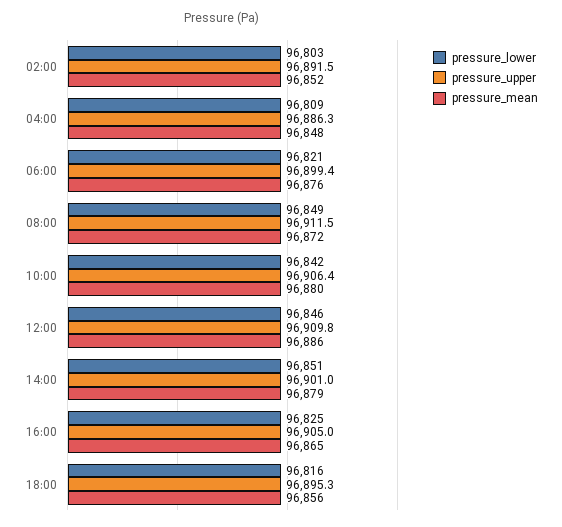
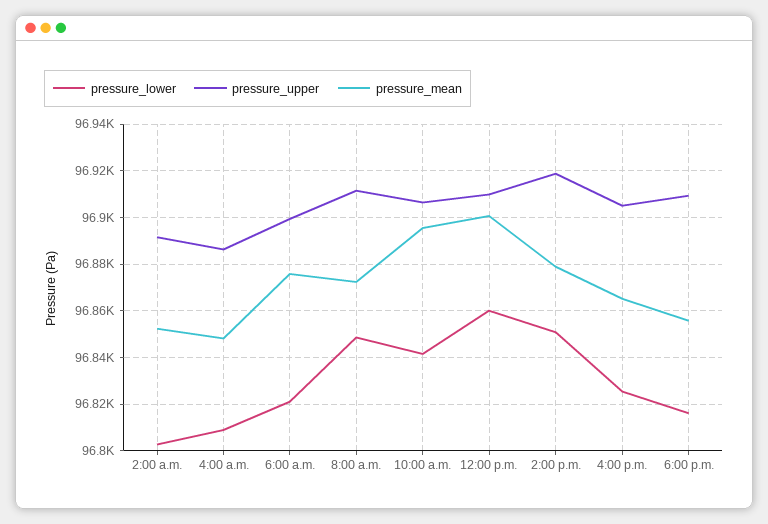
pressure_mean, 10:00: 96880 -> 96895
pressure_lower, 12:00: 96846 -> 96860
pressure_mean, 12:00: 96886 -> 96900
pressure_upper, 14:00: 96901 -> 96920
pressure_upper, 18:00: 96895.3 -> 96910

